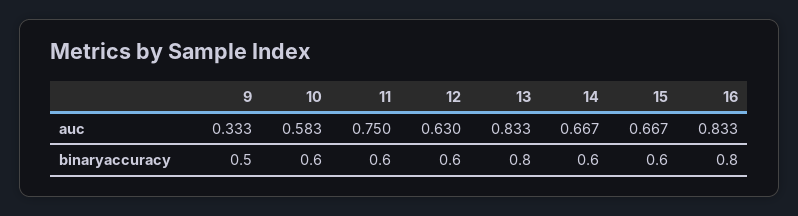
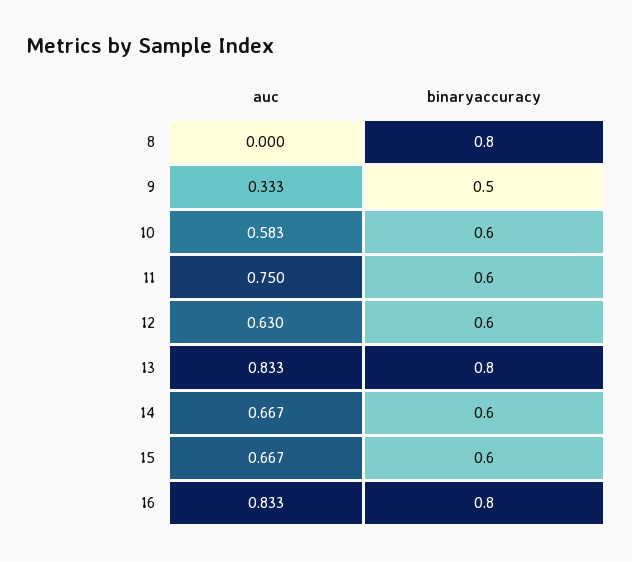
8, auc: none -> 0
8, binaryaccuracy: none -> 0.8

